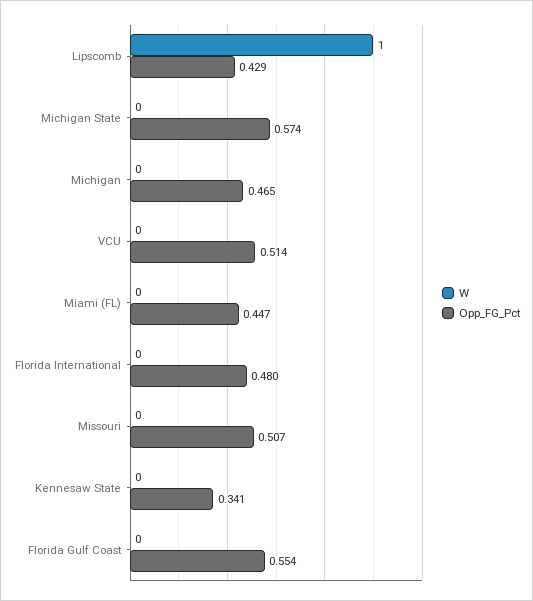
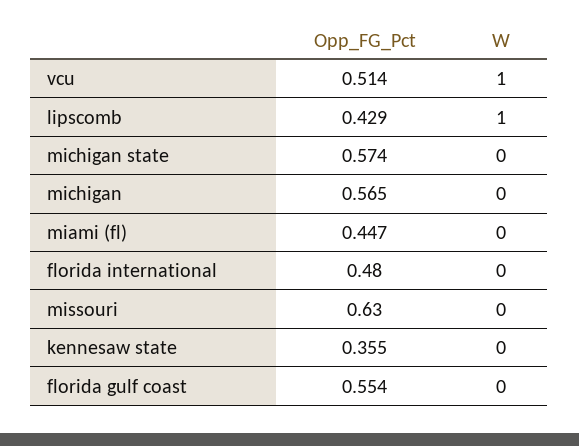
Opp_FG_Pct, Michigan: 0.465 -> 0.565
W, VCU: 0 -> 1
Opp_FG_Pct, Missouri: 0.507 -> 0.63
Opp_FG_Pct, Kennesaw State: 0.341 -> 0.355

